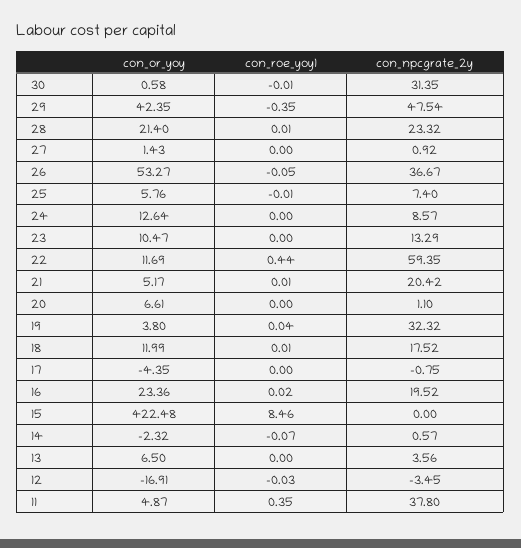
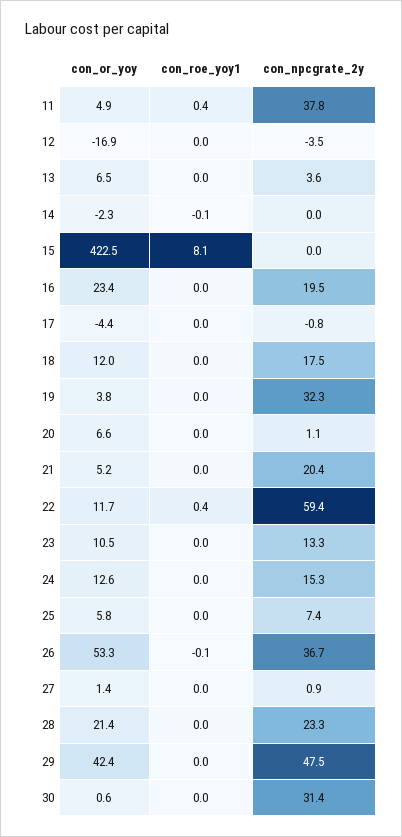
con_roe_yoy1, 29: -0.35 -> 0
con_npcgrate_2y, 24: 8.57 -> 15.3
con_roe_yoy1, 15: 8.46 -> 8.1
con_npcgrate_2y, 14: 0.57 -> 0

